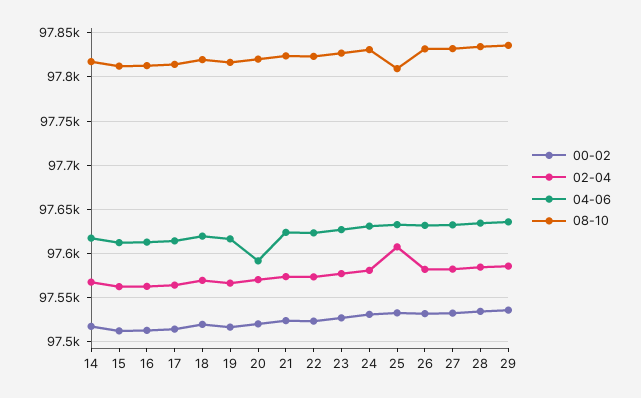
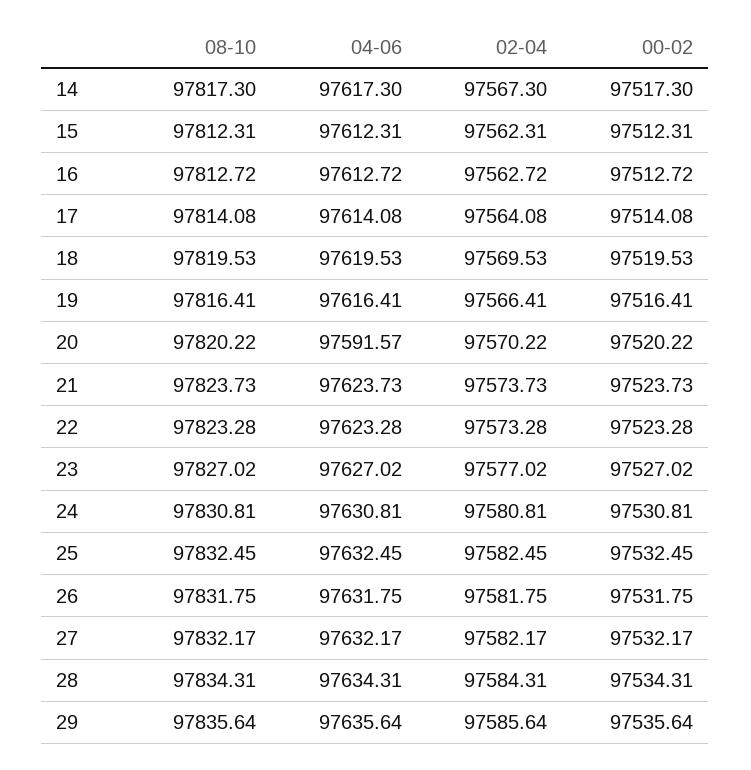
02-04, 25: 97610 -> 97582.45
08-10, 25: 97810 -> 97832.45

